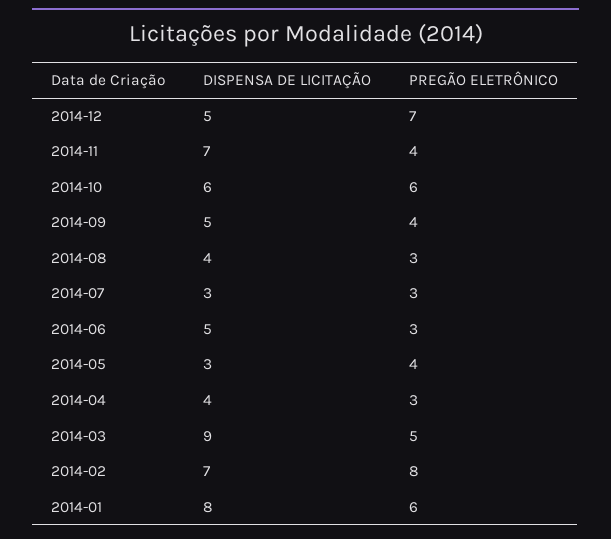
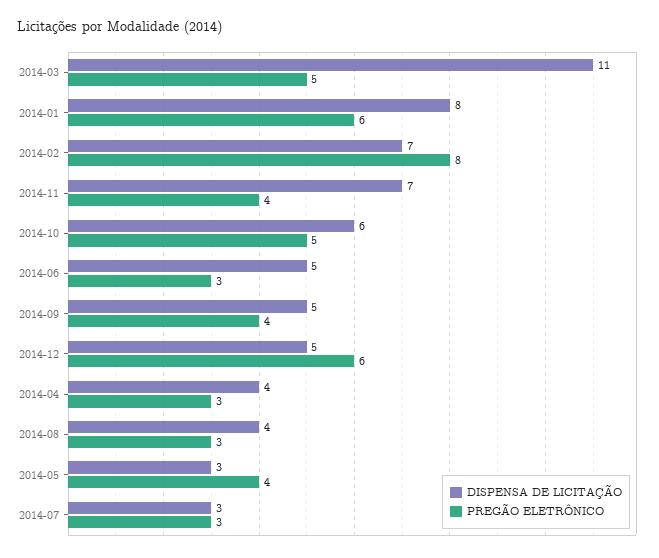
PREGÃO ELETRÔNICO, 2014-12: 7 -> 6
PREGÃO ELETRÔNICO, 2014-10: 6 -> 5
DISPENSA DE LICITAÇÃO, 2014-03: 9 -> 11

